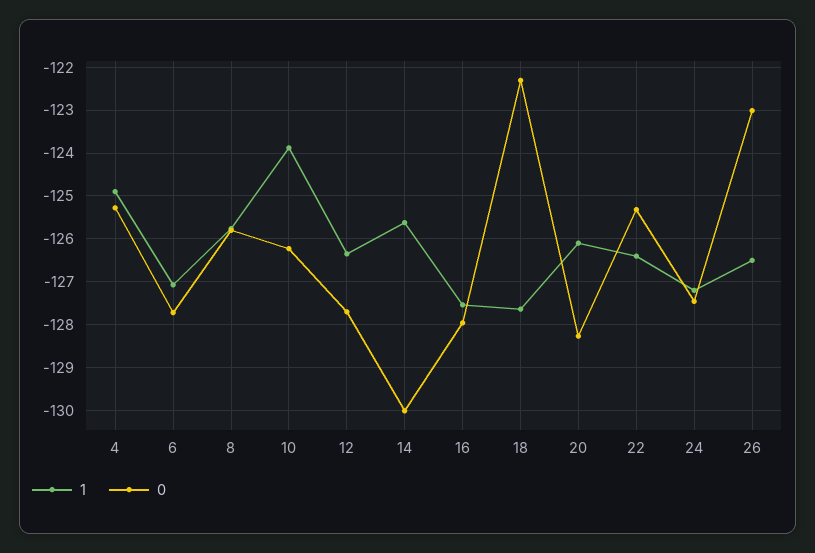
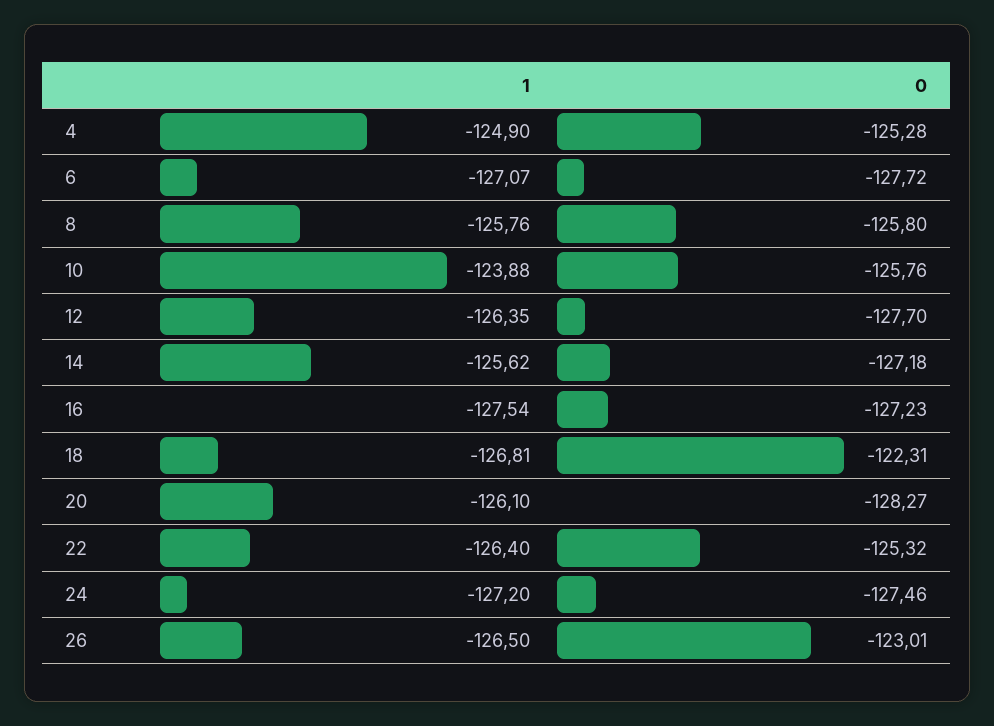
0, 10: -126.2 -> -125.76
0, 14: -130 -> -127.18
0, 16: -128 -> -127.23
1, 18: -127.6 -> -126.81

